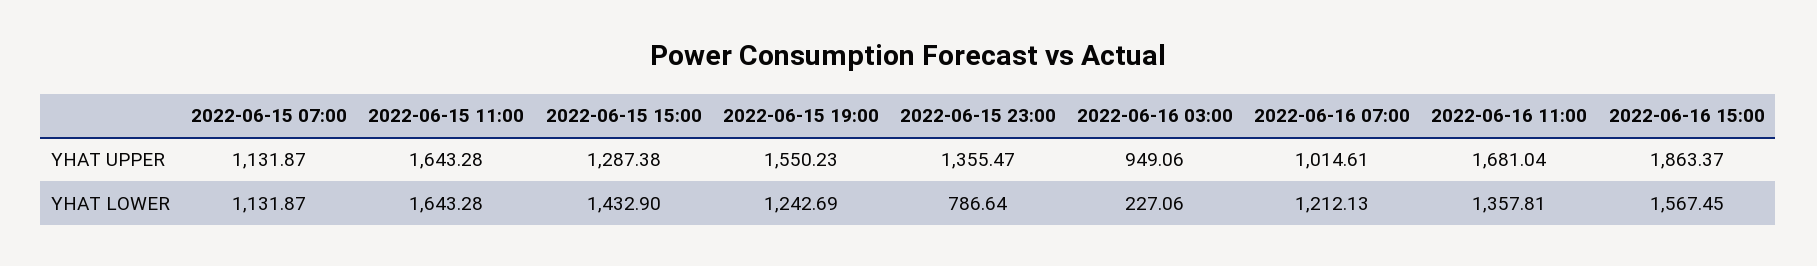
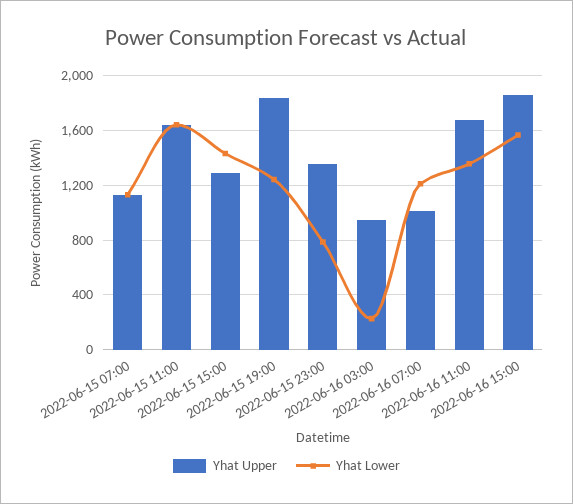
YHAT UPPER, 2022-06-15 19:00: 1550.23 -> 1850

